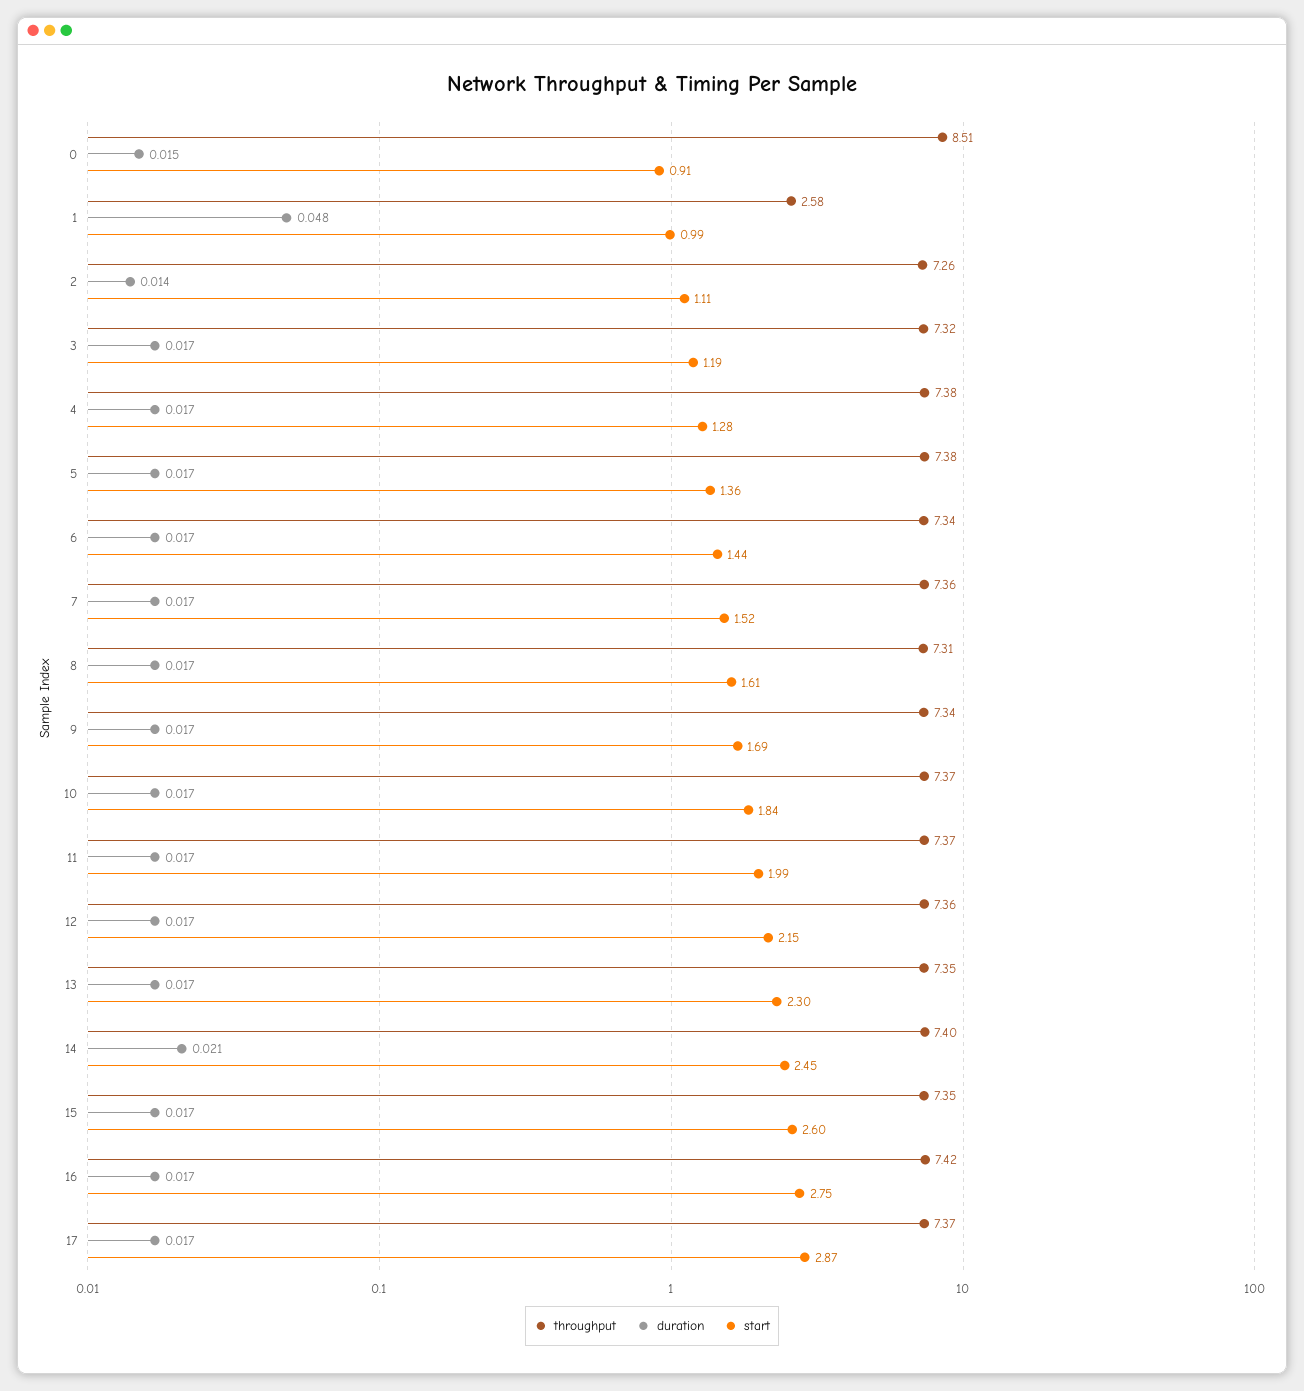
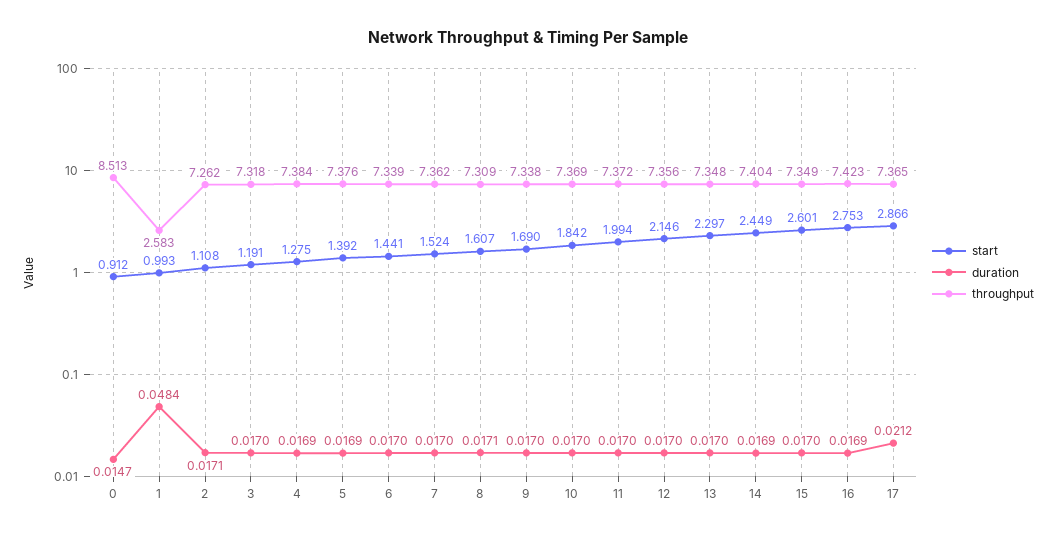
duration, 2: 0.014 -> 0.0171
start, 5: 1.36 -> 1.392
duration, 14: 0.021 -> 0.0169
duration, 17: 0.017 -> 0.0212

